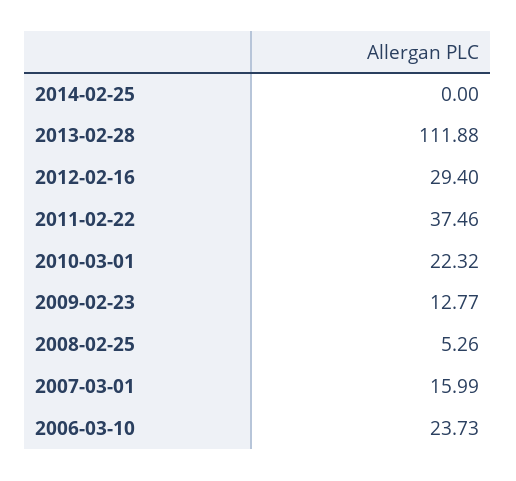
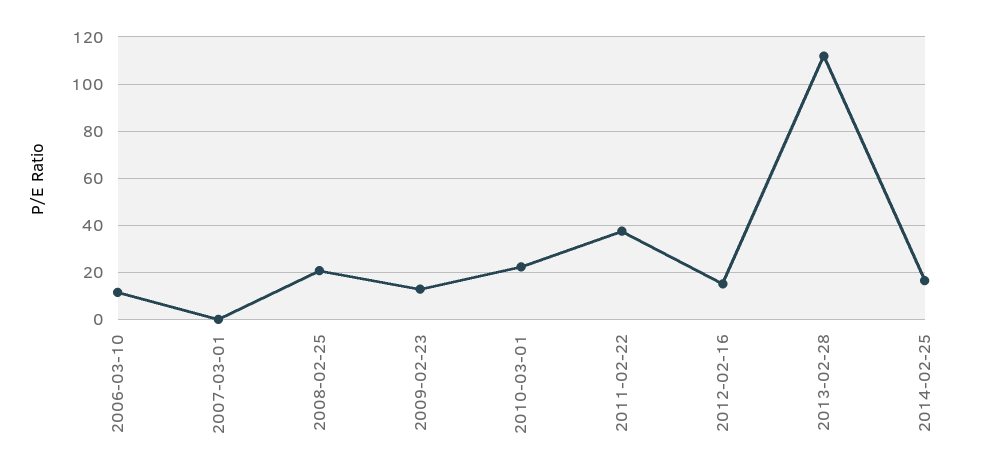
2014-02-25: 0 -> 15
2012-02-16: 29.4 -> 15
2008-02-25: 5.26 -> 20
2007-03-01: 15.99 -> 0
2006-03-10: 23.73 -> 10

